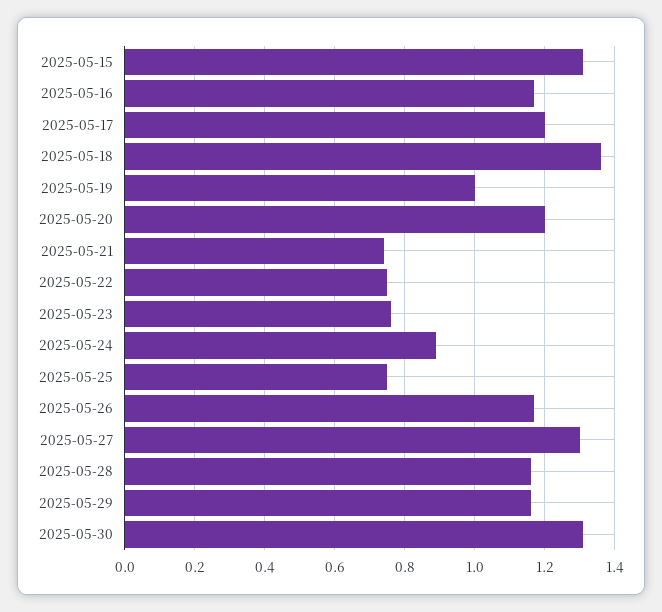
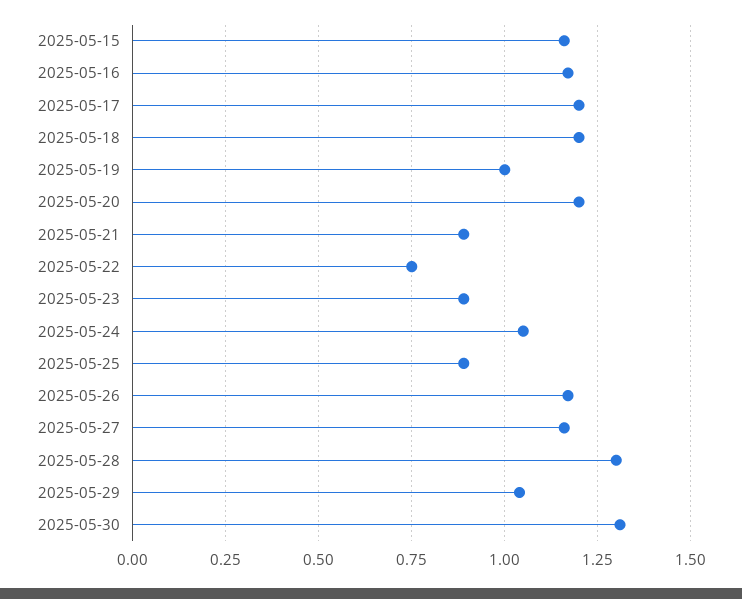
2025-05-15: 1.3 -> 1.15
2025-05-18: 1.35 -> 1.2
2025-05-21: 0.75 -> 0.9
2025-05-23: 0.75 -> 0.9
2025-05-24: 0.9 -> 1.05
2025-05-25: 0.75 -> 0.9
2025-05-27: 1.3 -> 1.15
2025-05-28: 1.15 -> 1.3
2025-05-29: 1.15 -> 1.05

